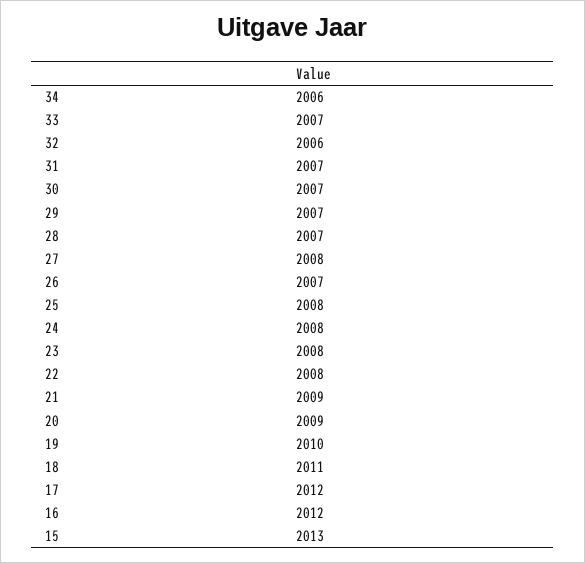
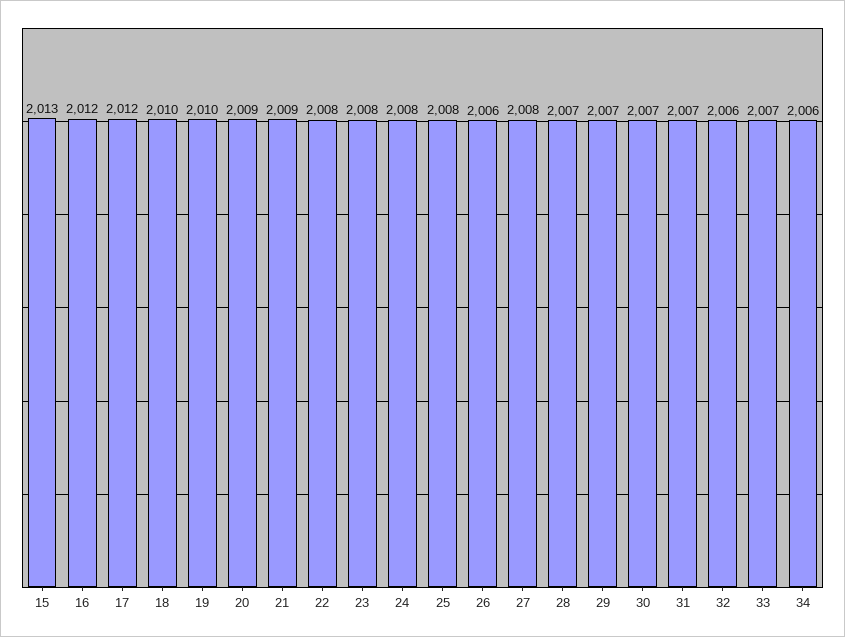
26: 2007 -> 2006
18: 2011 -> 2010

